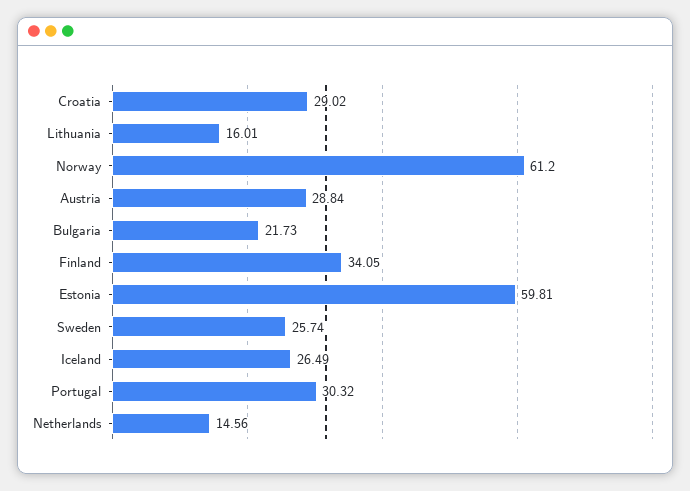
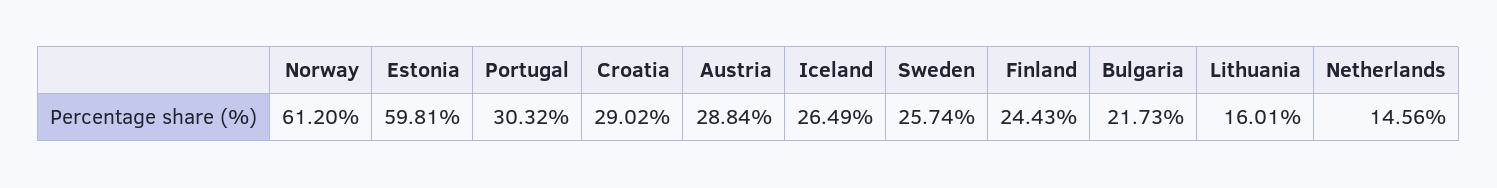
Finland: 34.05 -> 24.43

